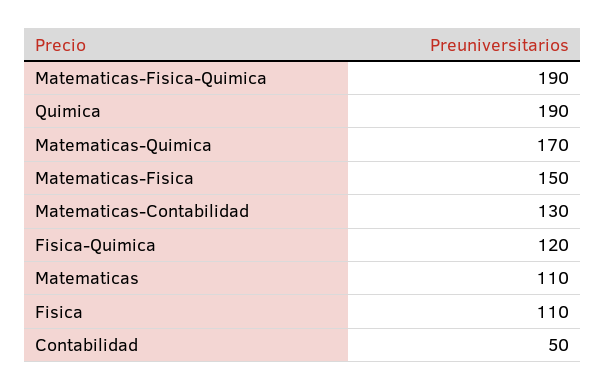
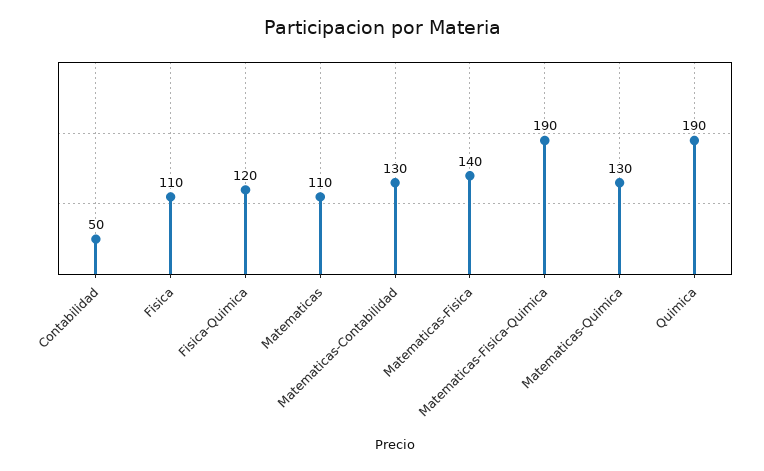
Matematicas-Quimica: 170 -> 130
Matematicas-Fisica: 150 -> 140

